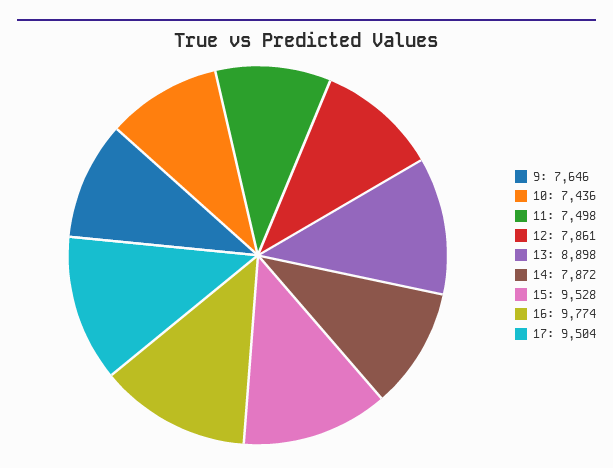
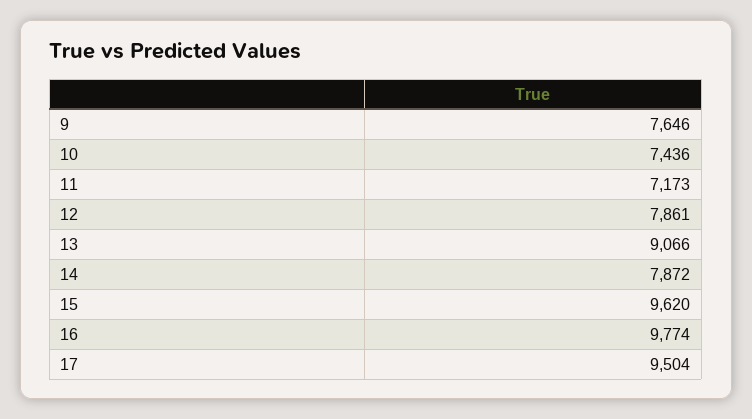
11: 7498 -> 7173
13: 8898 -> 9066
15: 9528 -> 9620

